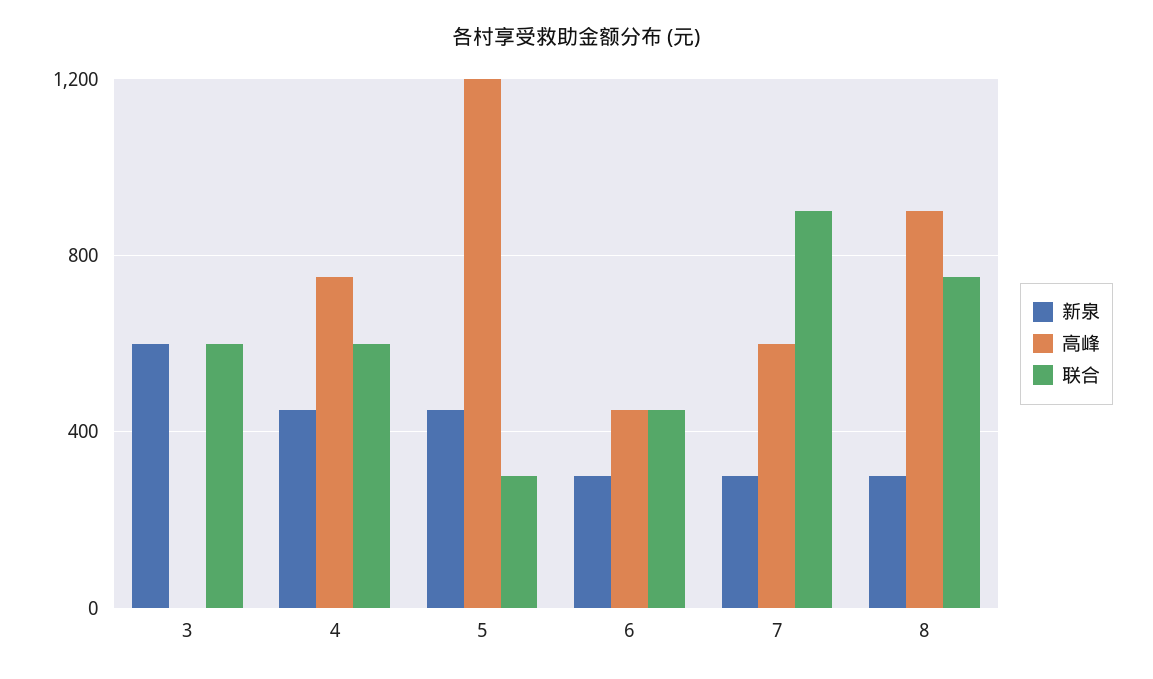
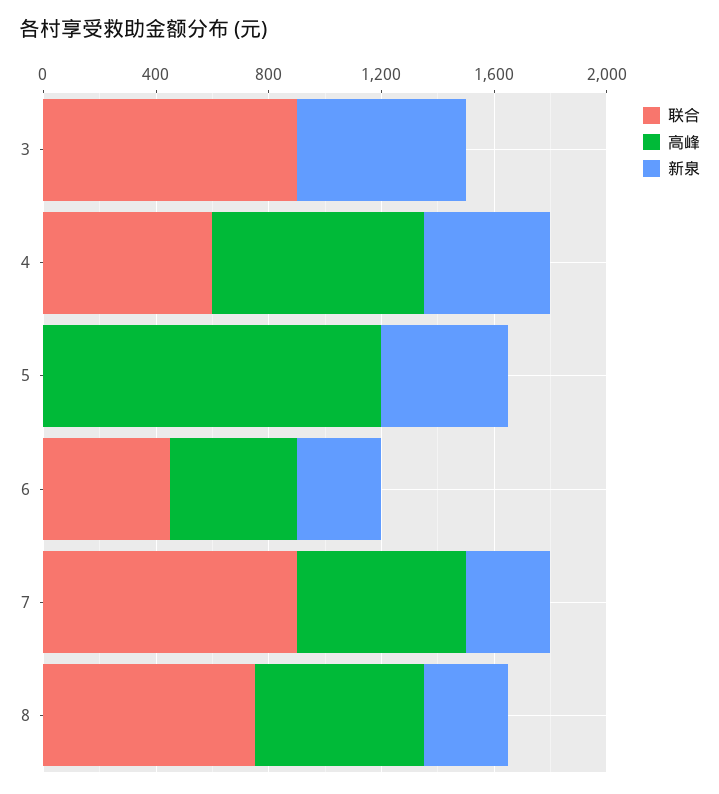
联合, 3: 600 -> 900
联合, 5: 300 -> 0
高峰, 8: 900 -> 600

